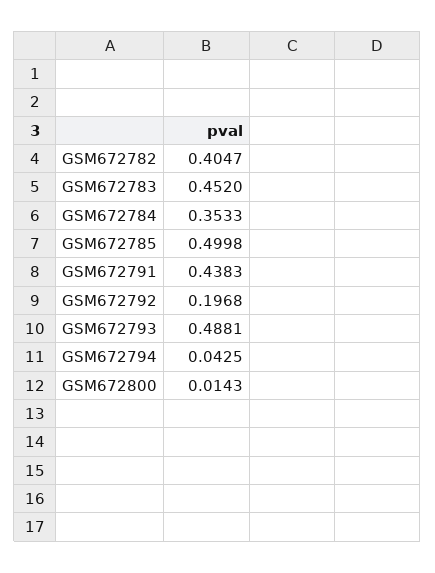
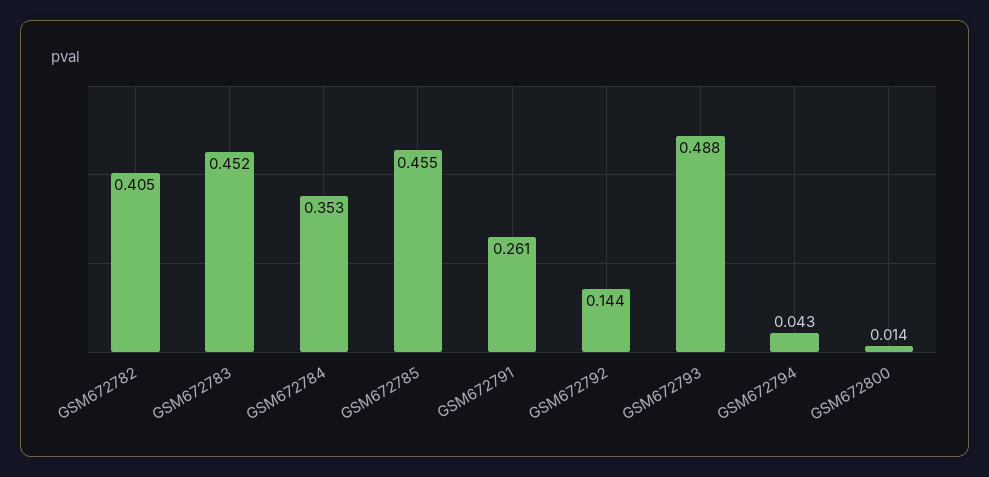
GSM672785: 0.4998 -> 0.455
GSM672791: 0.4383 -> 0.261
GSM672792: 0.1968 -> 0.144

